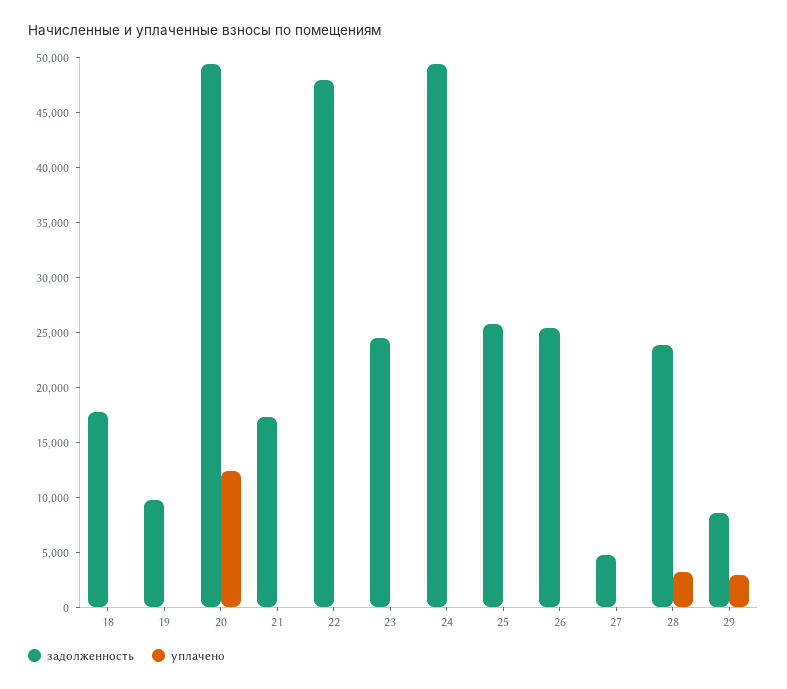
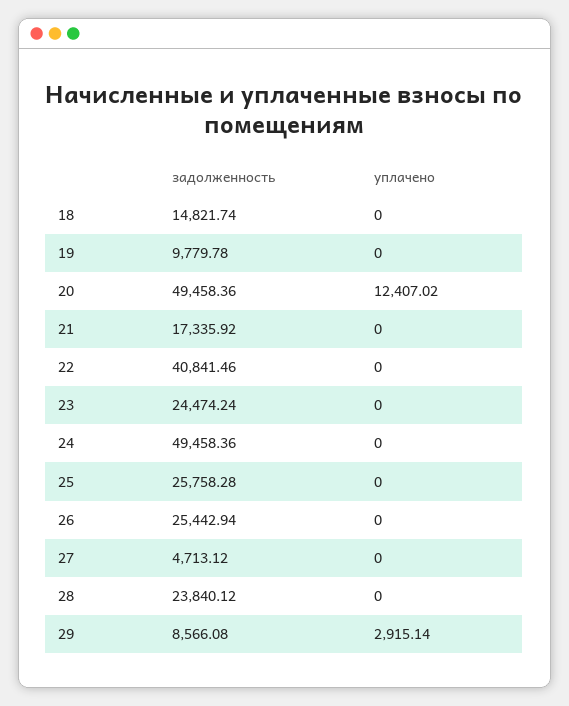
задолженность, 18: 18000 -> 14821.74
задолженность, 22: 48000 -> 40841.46
уплачено, 28: 3000 -> 0

